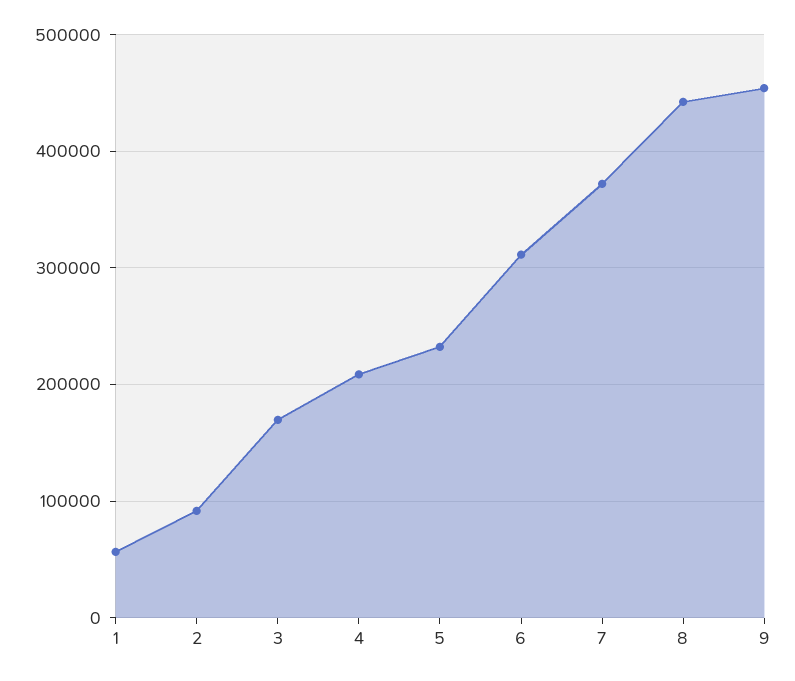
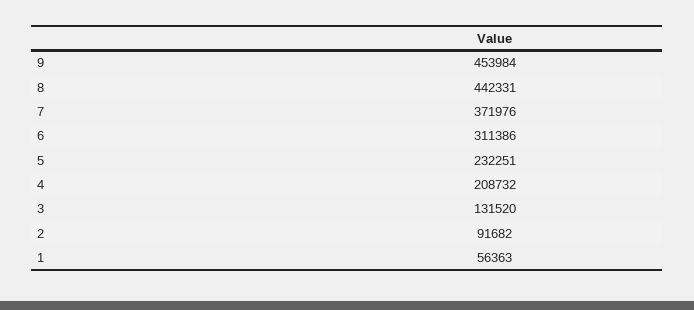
3: 170000 -> 131520

